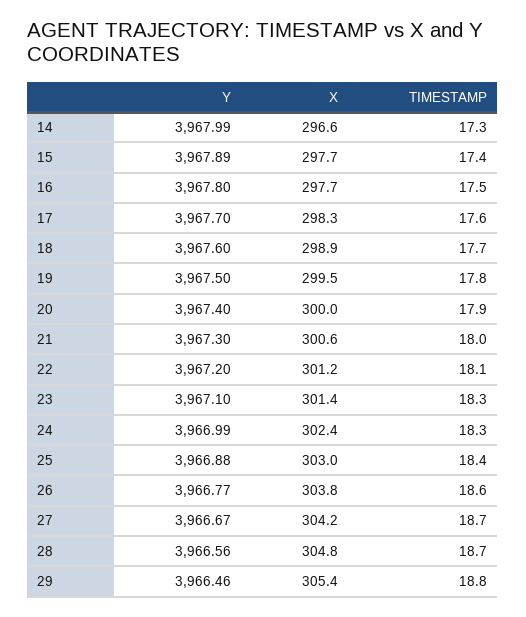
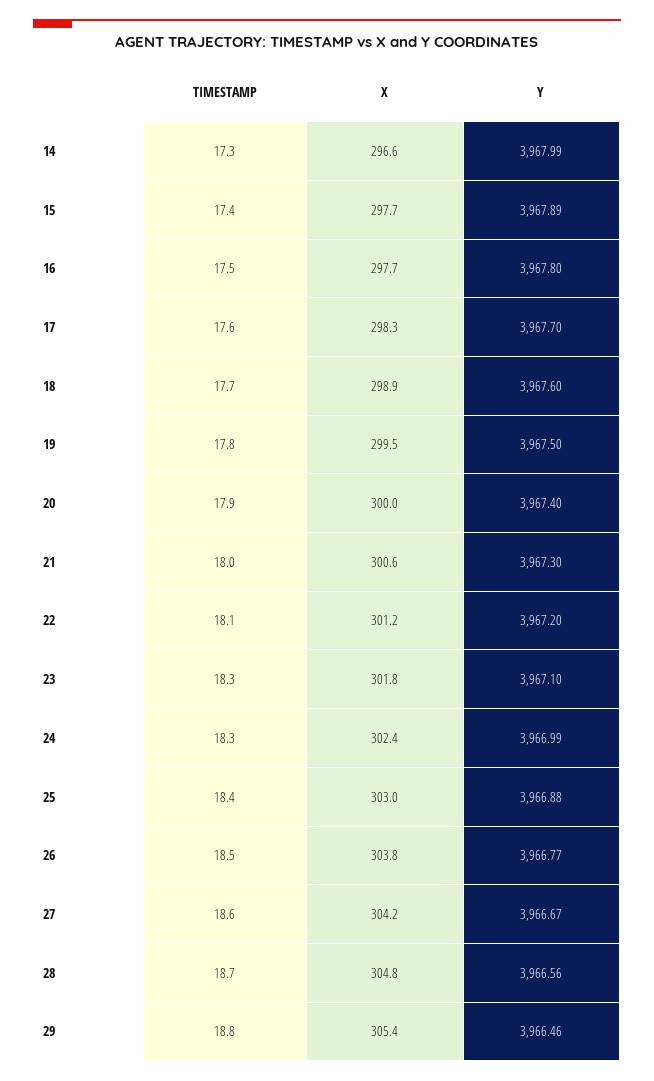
X, 23: 301.4 -> 301.8
TIMESTAMP, 26: 18.6 -> 18.5
TIMESTAMP, 27: 18.7 -> 18.6

